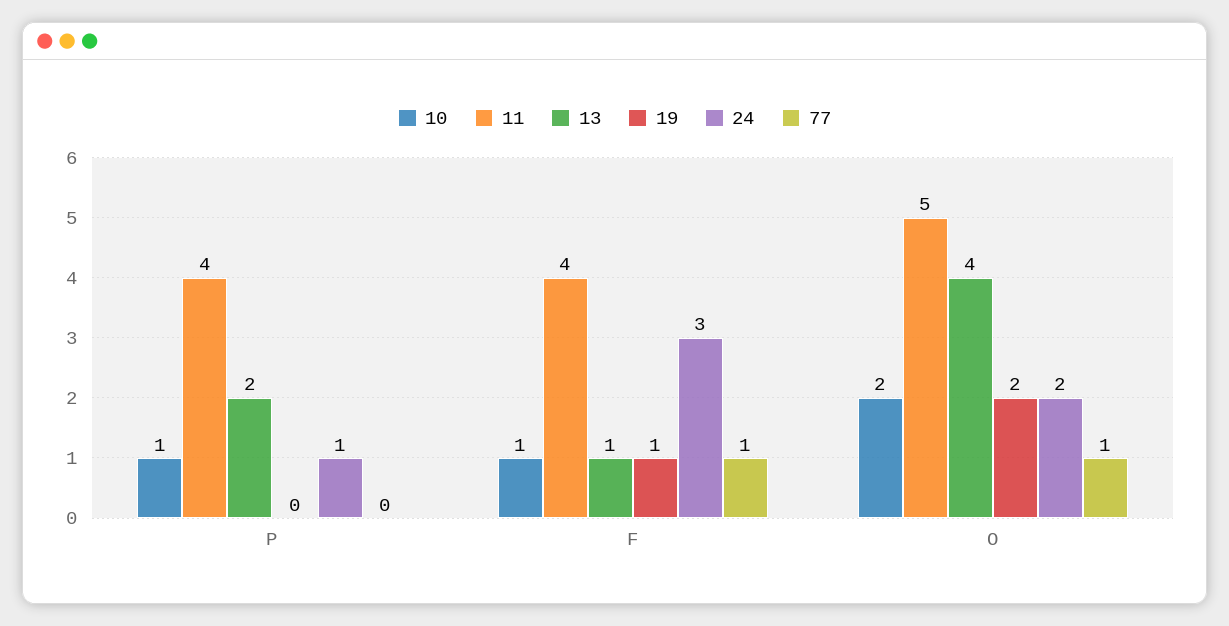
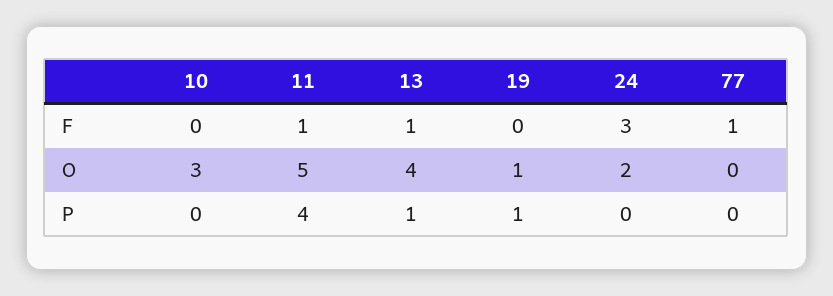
10, P: 1 -> 0
13, P: 2 -> 1
19, P: 0 -> 1
24, P: 1 -> 0
10, F: 1 -> 0
11, F: 4 -> 1
19, F: 1 -> 0
10, O: 2 -> 3
19, O: 2 -> 1
77, O: 1 -> 0

